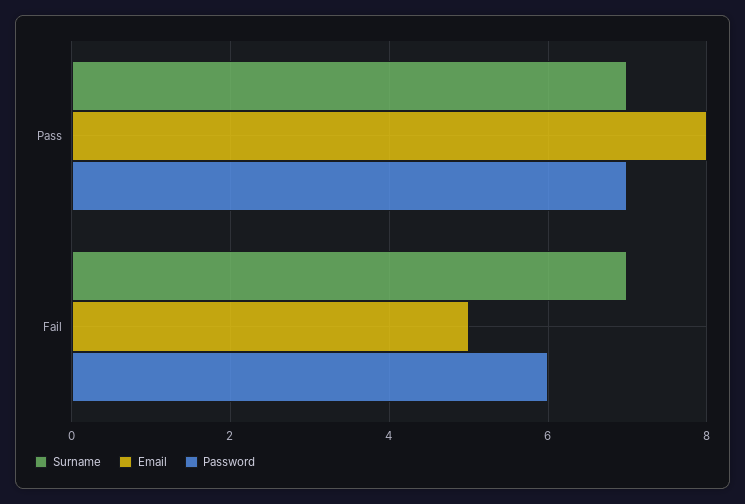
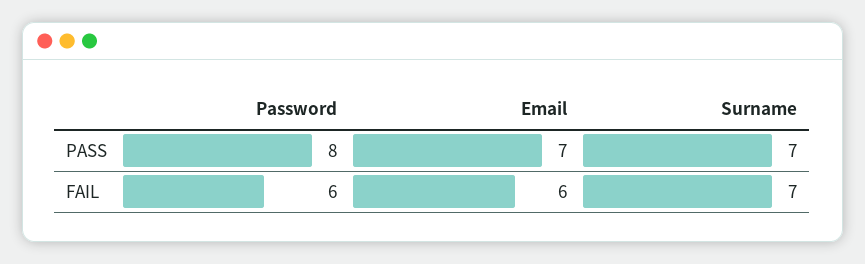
Email, Pass: 8 -> 7
Password, Pass: 7 -> 8
Email, Fail: 5 -> 6

